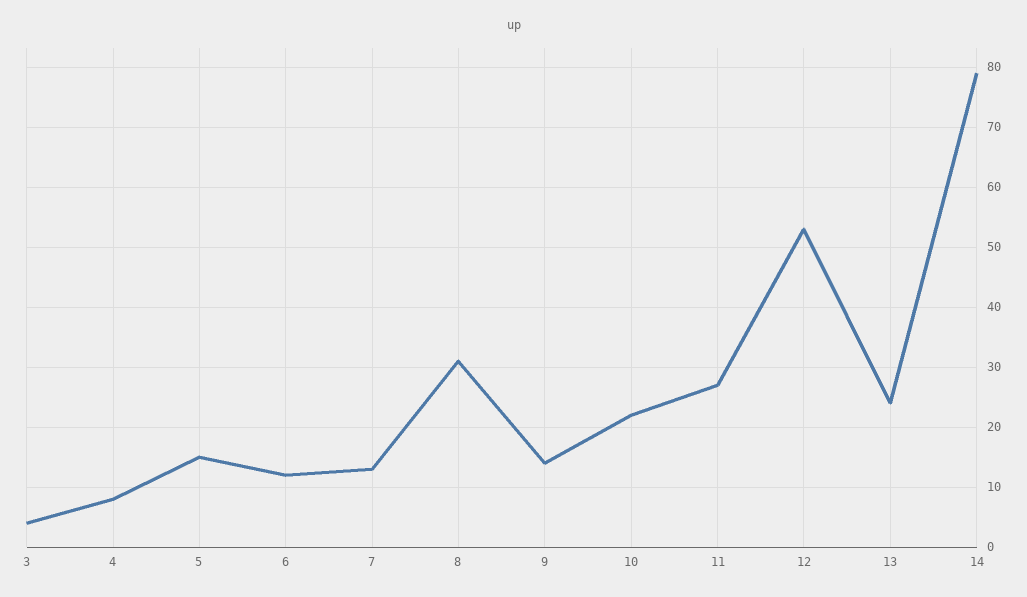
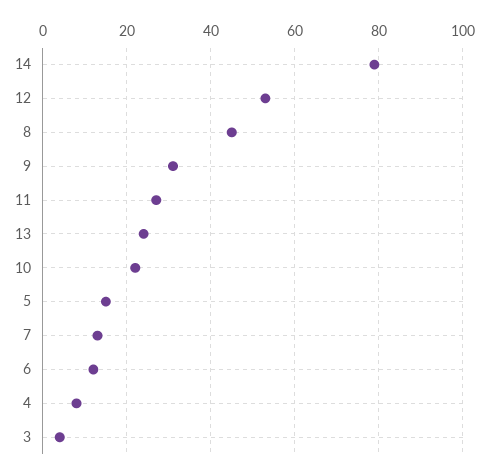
8: 31 -> 45
9: 14 -> 30

